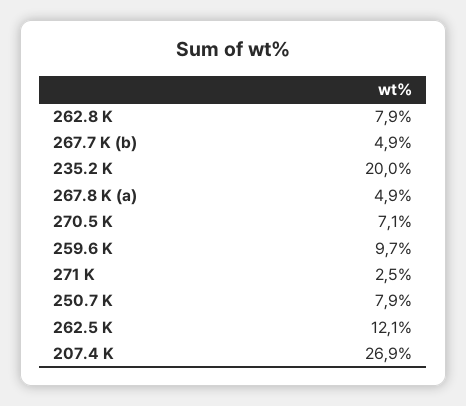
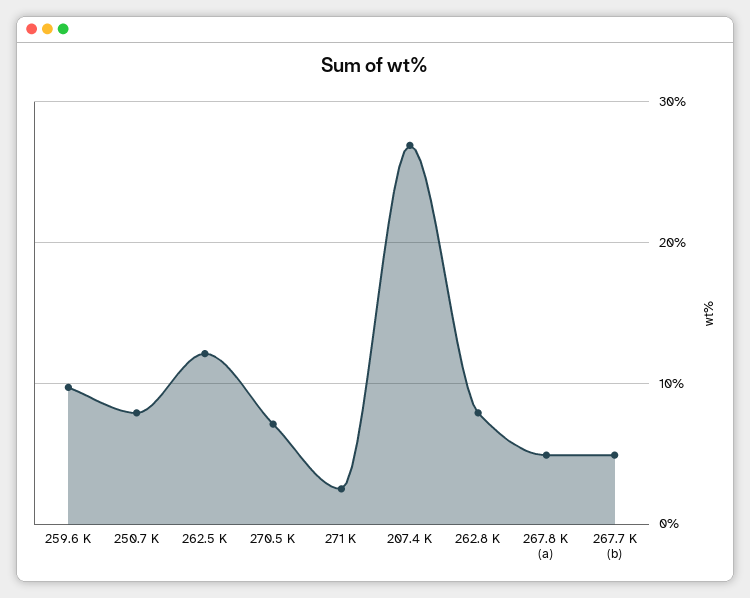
235.2 K: 20 -> none

